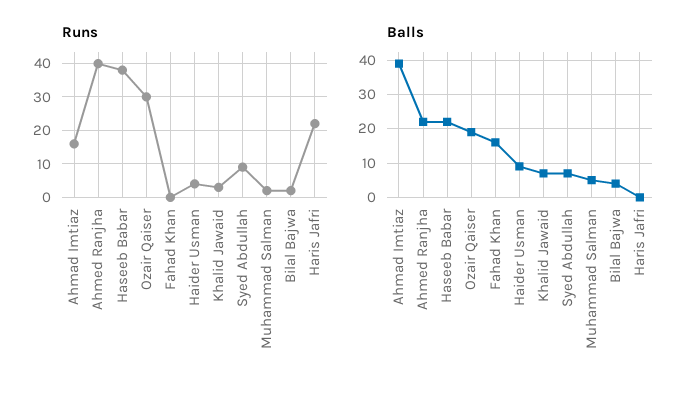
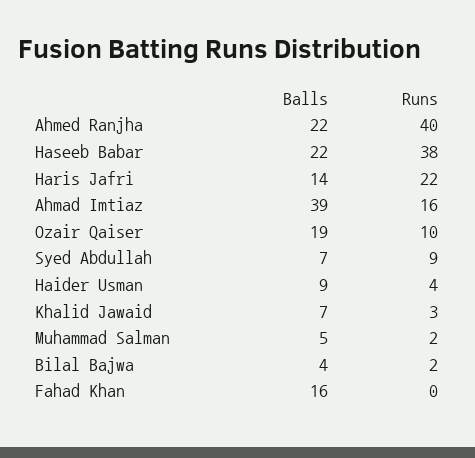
Runs, Ozair Qaiser: 30 -> 10
Balls, Haris Jafri: 0 -> 14

